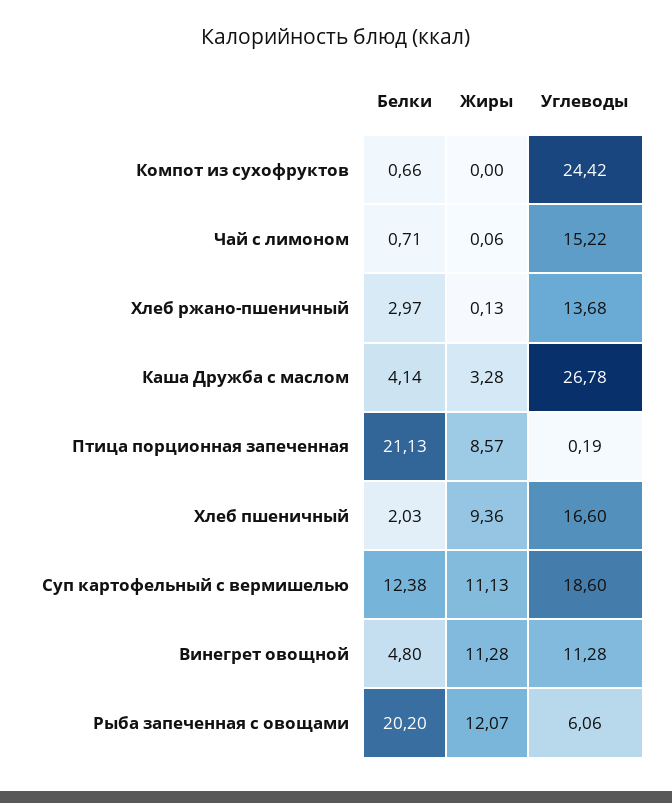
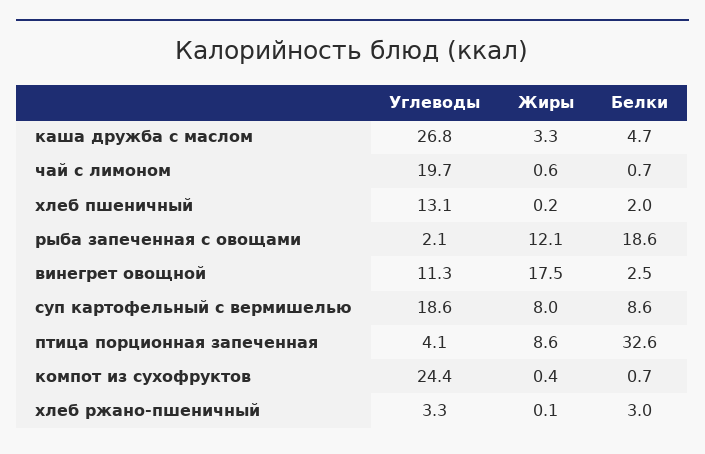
Жиры, Компот из сухофруктов: 0 -> 0.4
Жиры, Чай с лимоном: 0.06 -> 0.6
Углеводы, Чай с лимоном: 15.22 -> 19.7
Углеводы, Хлеб ржано-пшеничный: 13.68 -> 3.3
Белки, Каша Дружба с маслом: 4.14 -> 4.7
Белки, Птица порционная запеченная: 21.13 -> 32.6
Углеводы, Птица порционная запеченная: 0.19 -> 4.1
Жиры, Хлеб пшеничный: 9.36 -> 0.2
Углеводы, Хлеб пшеничный: 16.6 -> 13.1
Белки, Суп картофельный с вермишелью: 12.38 -> 8.6
Жиры, Суп картофельный с вермишелью: 11.13 -> 8
Белки, Винегрет овощной: 4.8 -> 2.5
Жиры, Винегрет овощной: 11.28 -> 17.5
Белки, Рыба запеченная с овощами: 20.2 -> 18.6
Углеводы, Рыба запеченная с овощами: 6.06 -> 2.1

